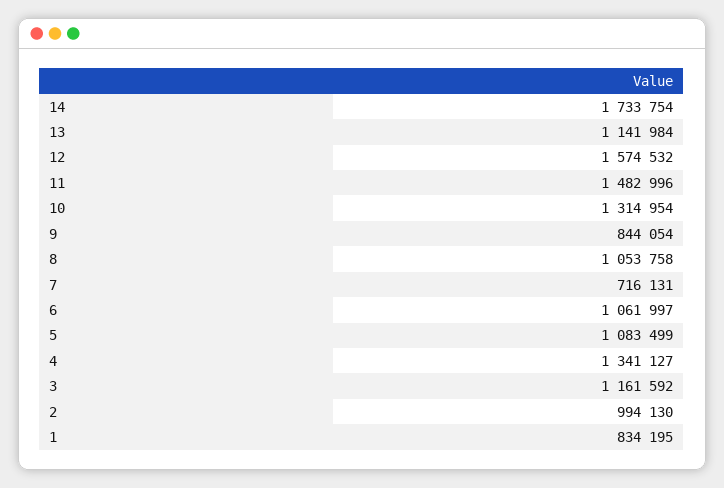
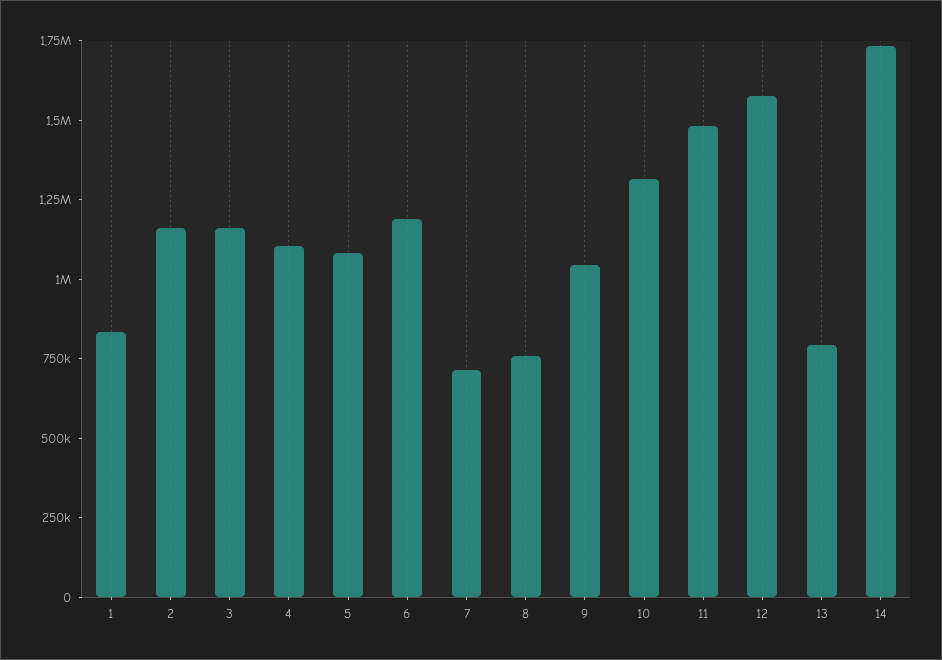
13: 1141984 -> 800000
9: 844054 -> 1050000
8: 1053758 -> 750000
6: 1061997 -> 1200000
4: 1341127 -> 1100000
2: 994130 -> 1150000

